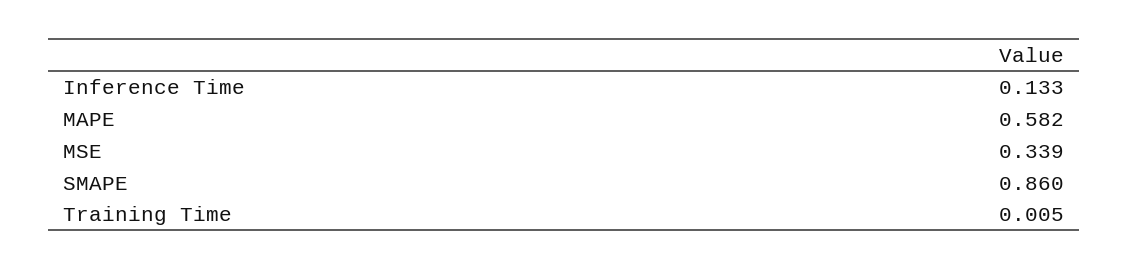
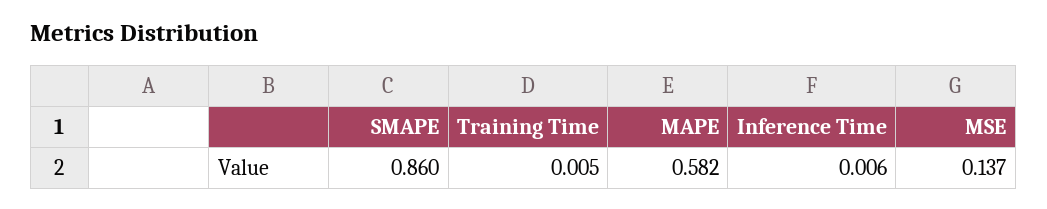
Inference Time: 0.133 -> 0.006
MSE: 0.339 -> 0.137

